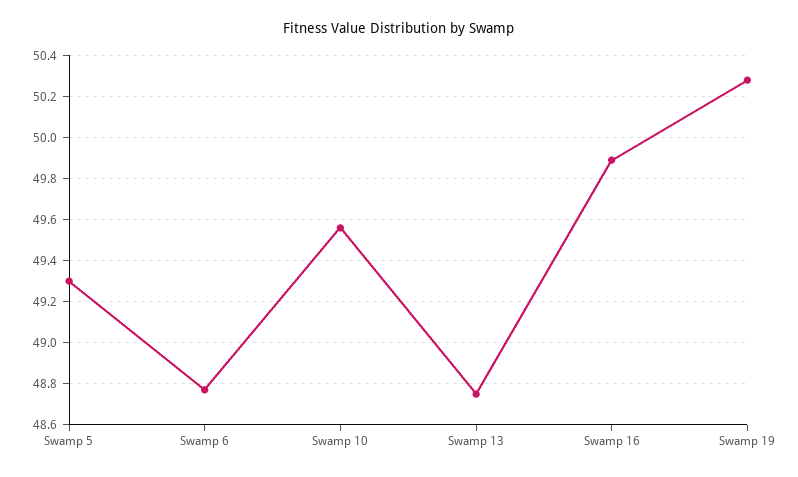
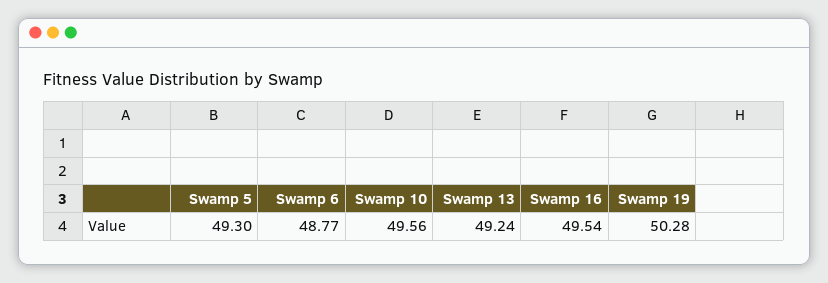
Swamp 13: 48.75 -> 49.24
Swamp 16: 49.9 -> 49.54

